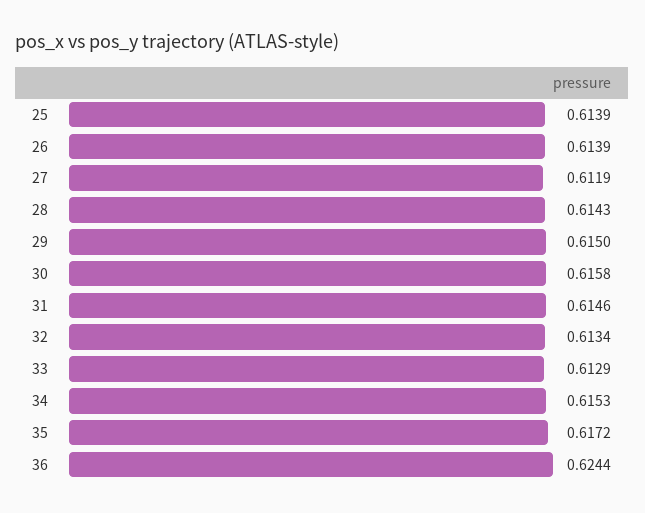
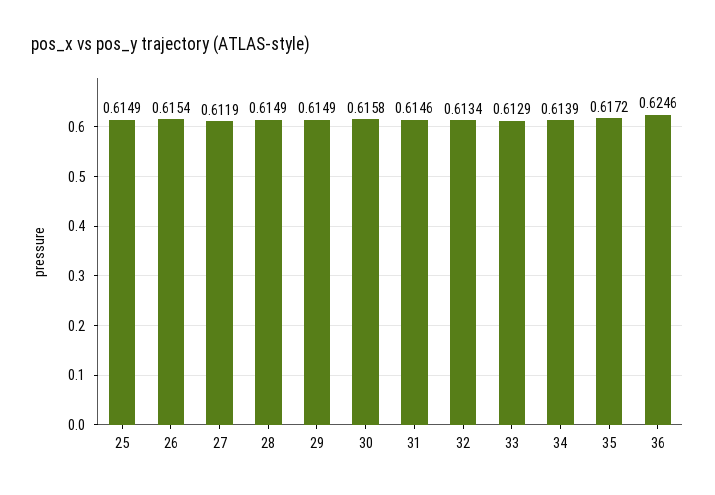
25: 0.6139 -> 0.6149
26: 0.6139 -> 0.6154
28: 0.6143 -> 0.6149
29: 0.615 -> 0.6149
34: 0.6153 -> 0.6139
36: 0.6244 -> 0.6246

